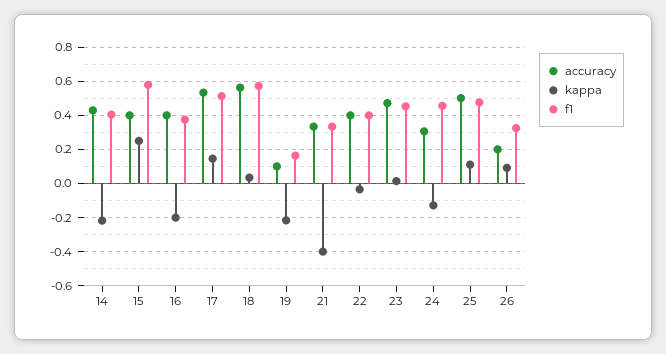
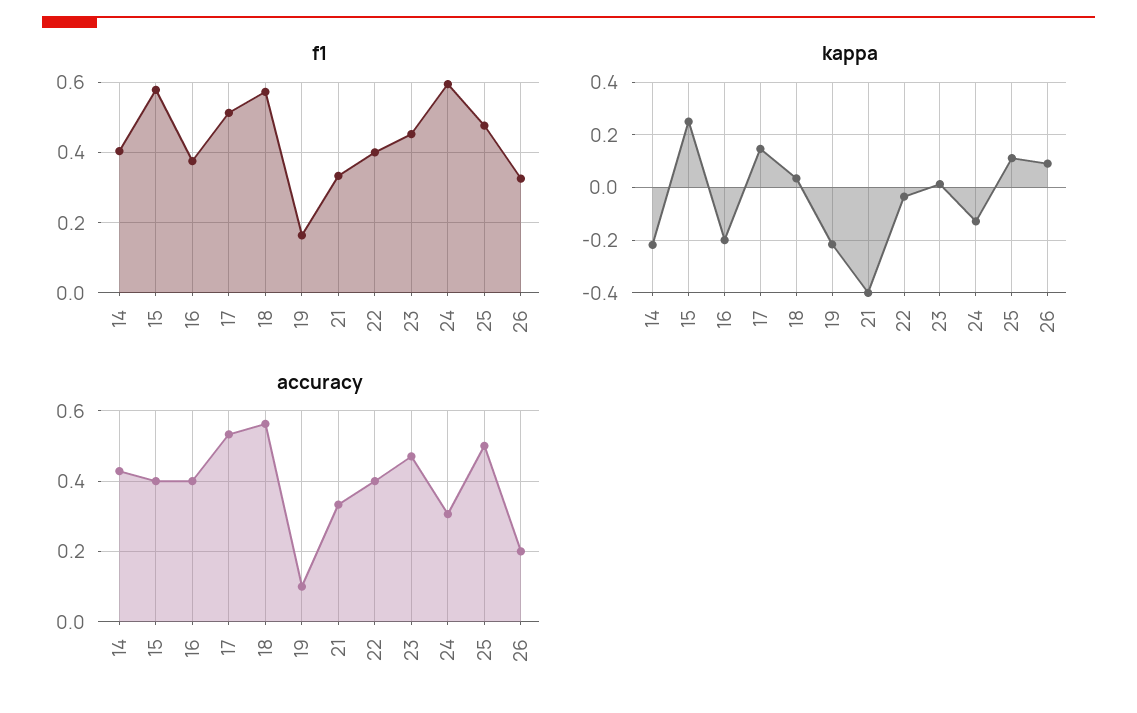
f1, 24: 0.45 -> 0.6

